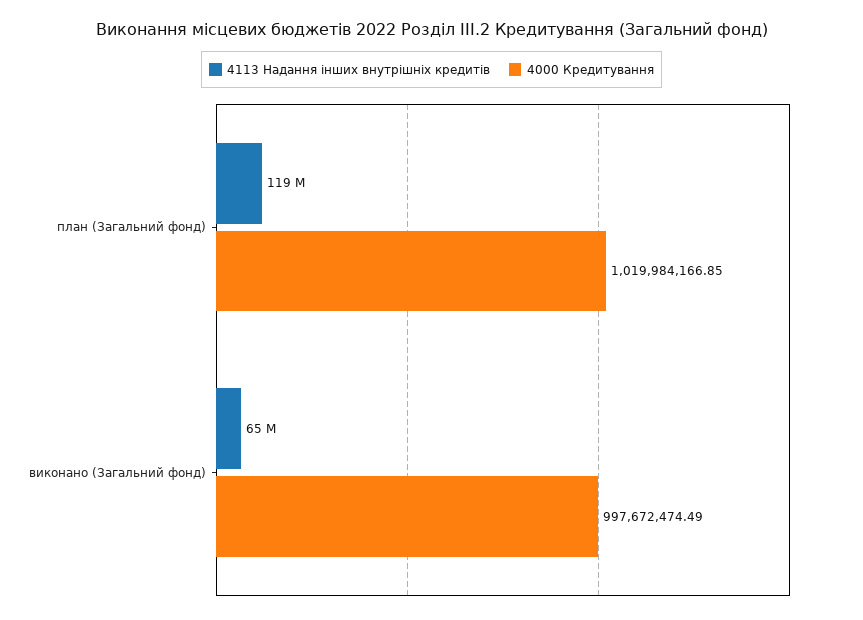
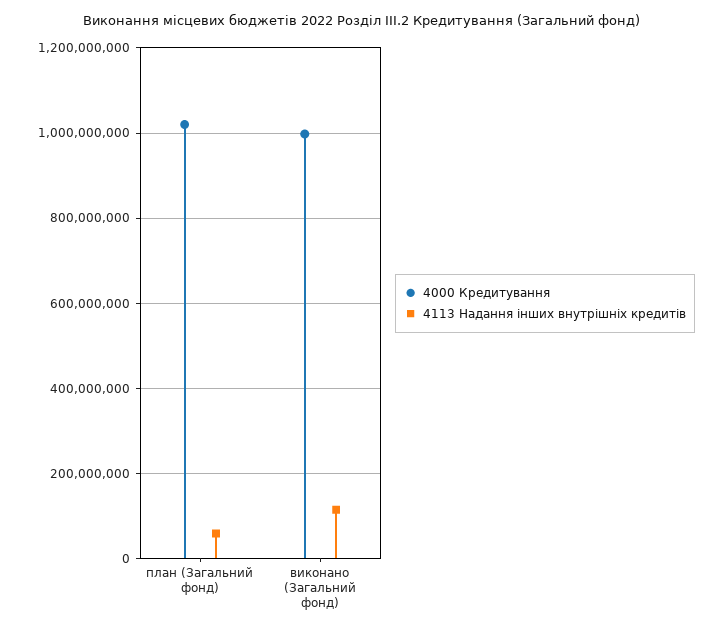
4113 Надання інших внутрішніх кредитів, план (Загальний фонд): 119000000 -> 60000000
4113 Надання інших внутрішніх кредитів, виконано (Загальний фонд): 65000000 -> 120000000

